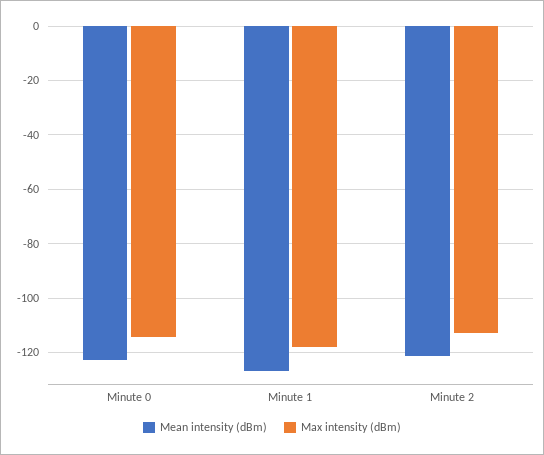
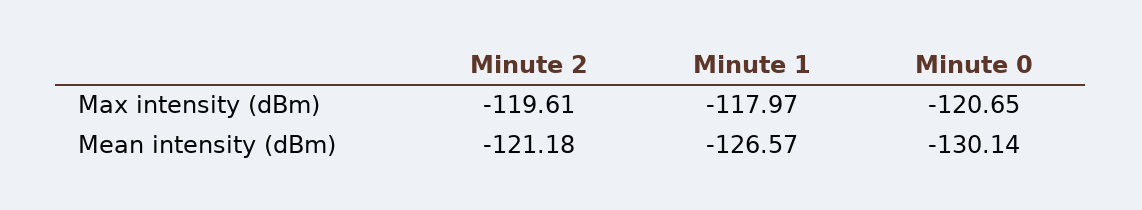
Mean intensity (dBm), Minute 0: -122.5 -> -130.14
Max intensity (dBm), Minute 0: -115 -> -120.65
Max intensity (dBm), Minute 2: -112.5 -> -119.61

